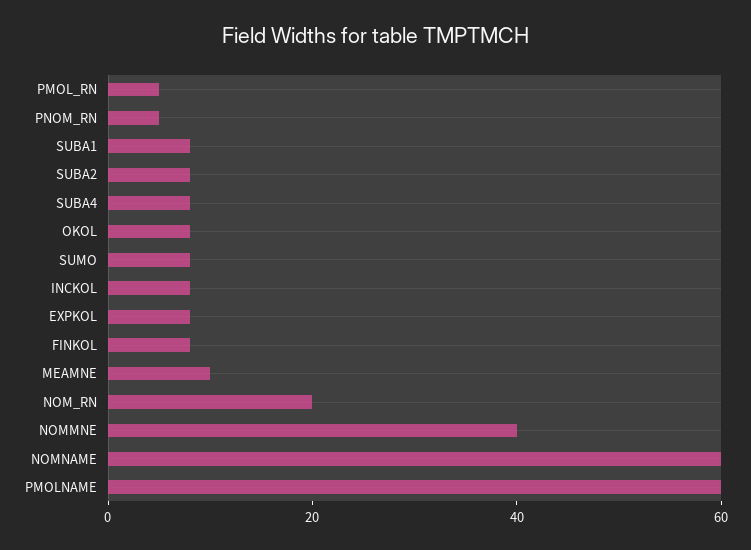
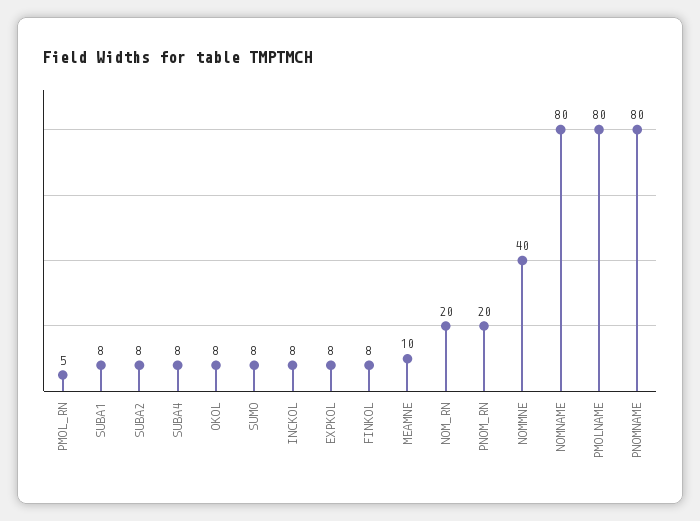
PNOM_RN: 5 -> 20
NOMNAME: 60 -> 80
PMOLNAME: 60 -> 80
PNOMNAME: none -> 80

